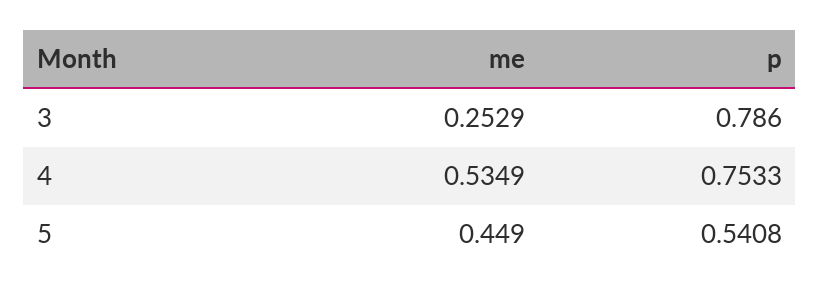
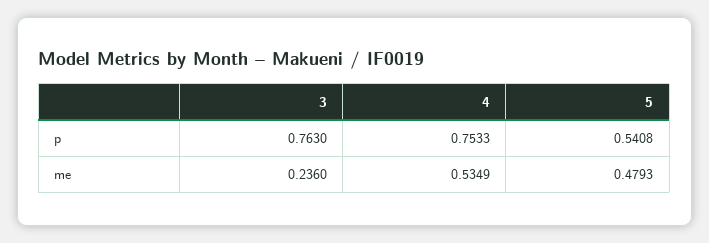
me, 3: 0.2529 -> 0.236
p, 3: 0.786 -> 0.763
me, 5: 0.449 -> 0.4793

